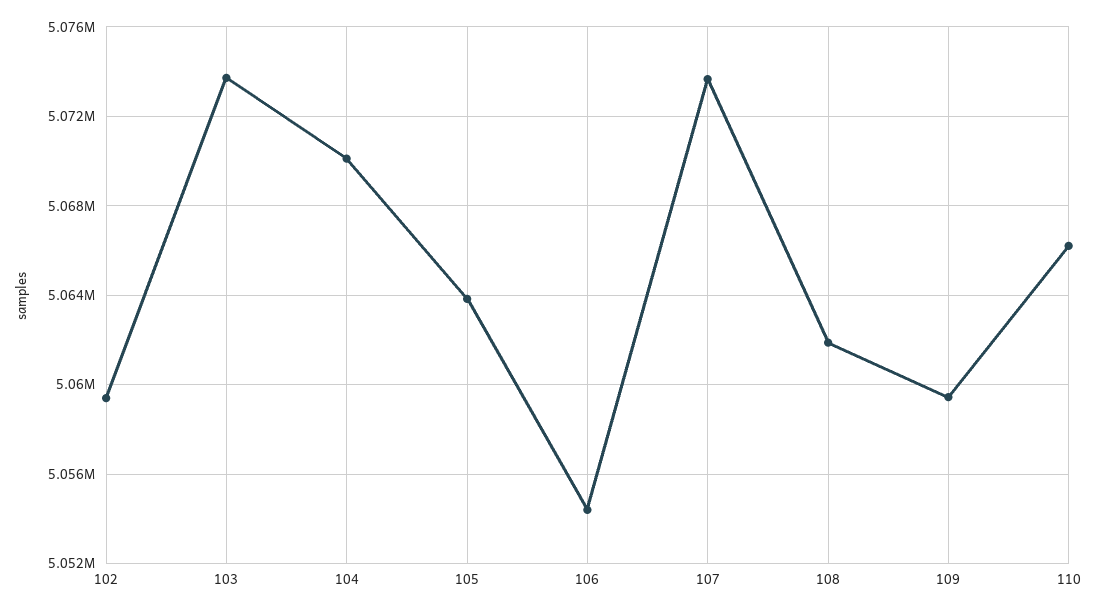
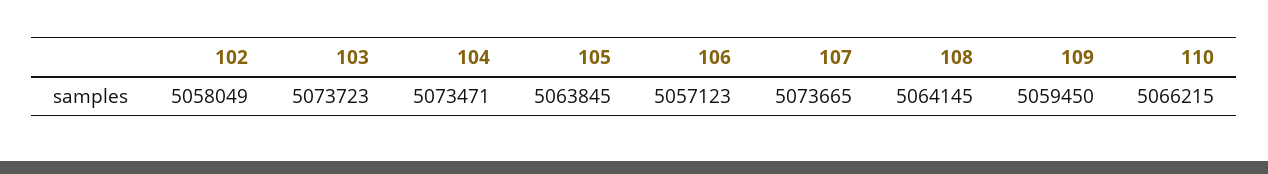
102: 5059500 -> 5058049
104: 5070000 -> 5073471
106: 5054500 -> 5057123
108: 5062000 -> 5064145

